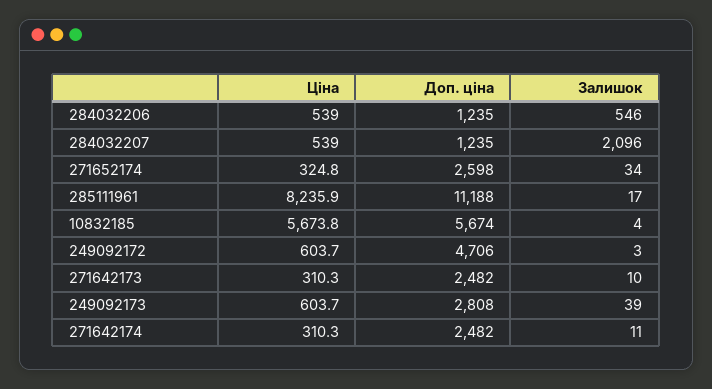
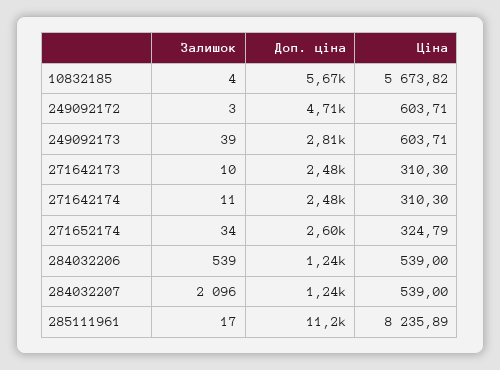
Залишок, 284032206: 546 -> 539

